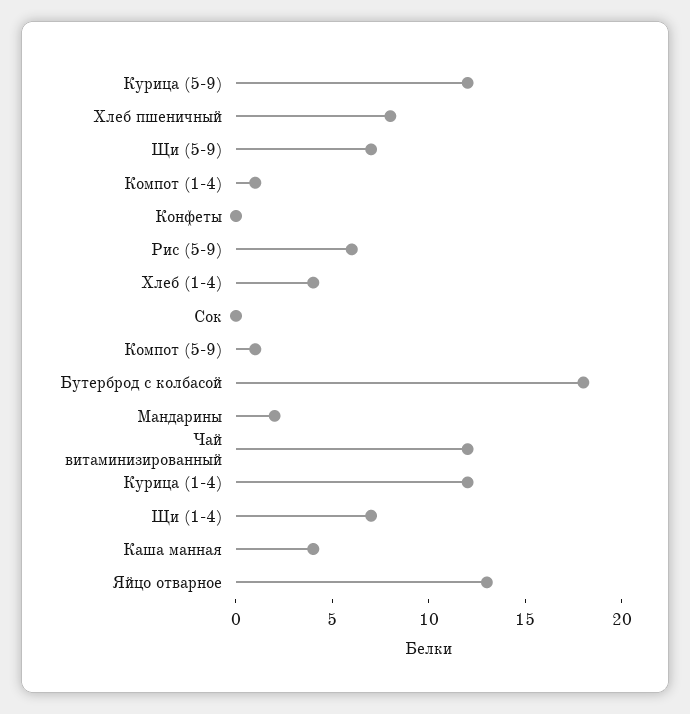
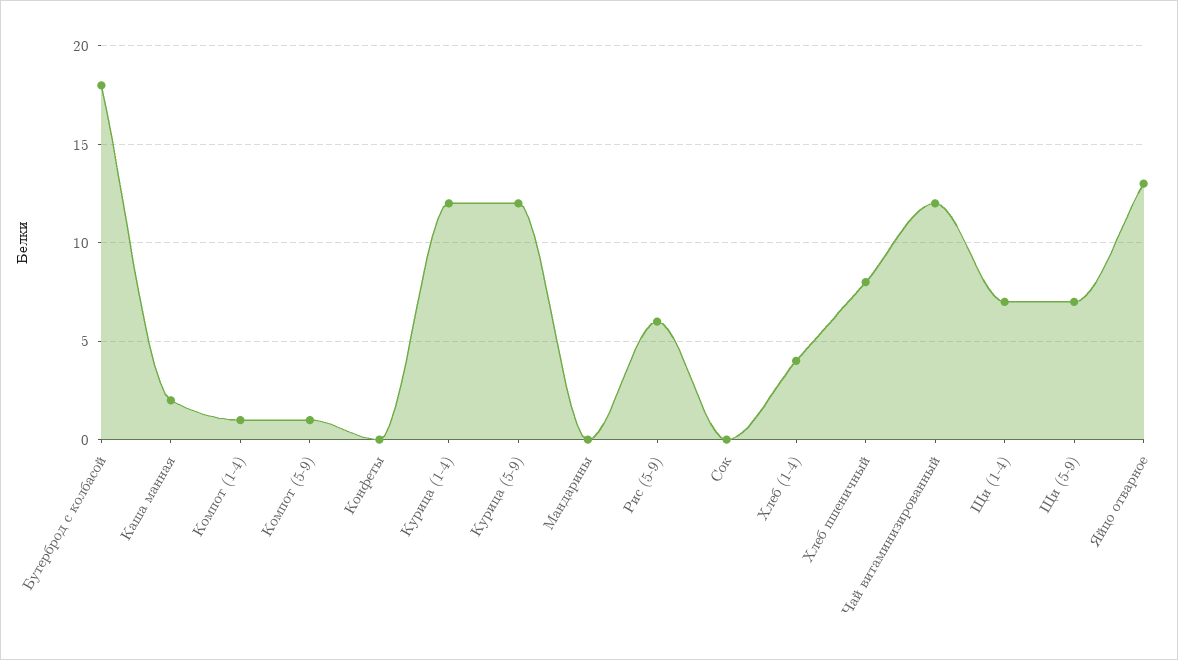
Мандарины: 2 -> 0
Каша манная: 4 -> 2

